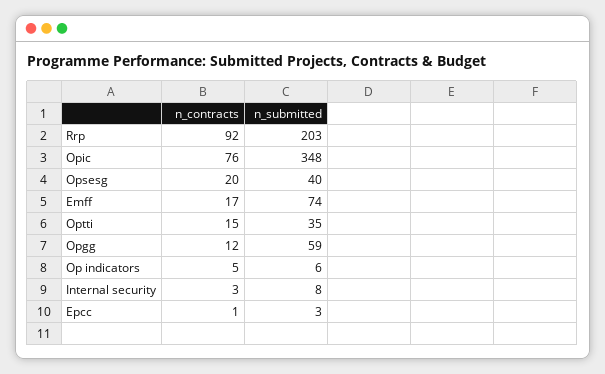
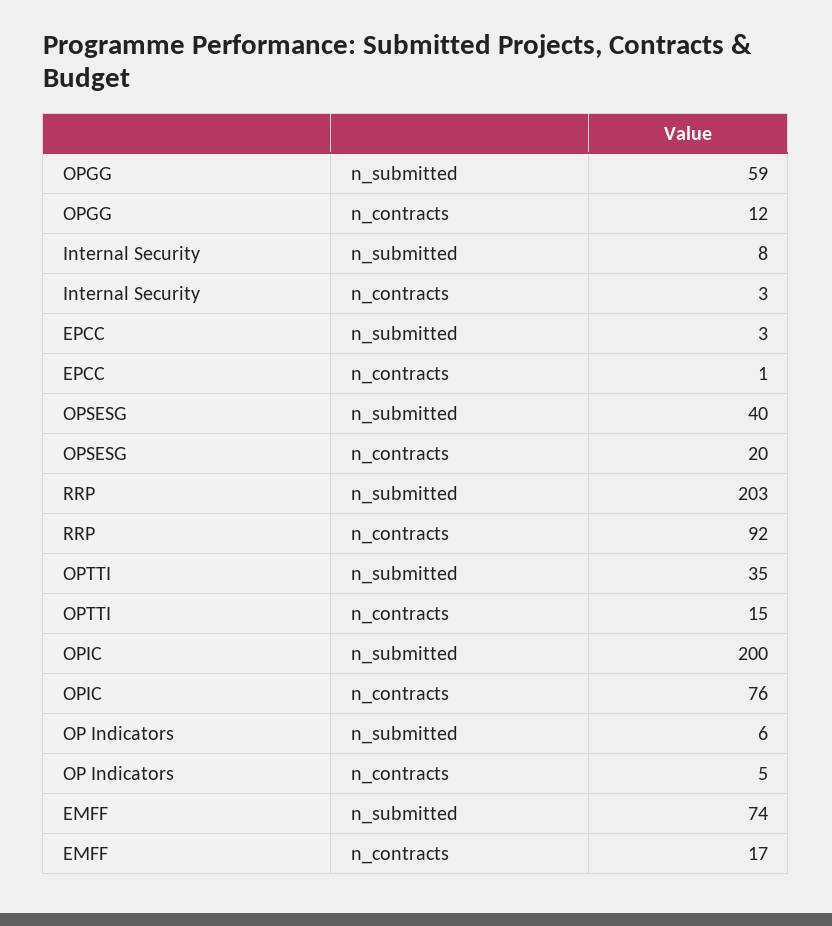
n_submitted, Opic: 348 -> 200

